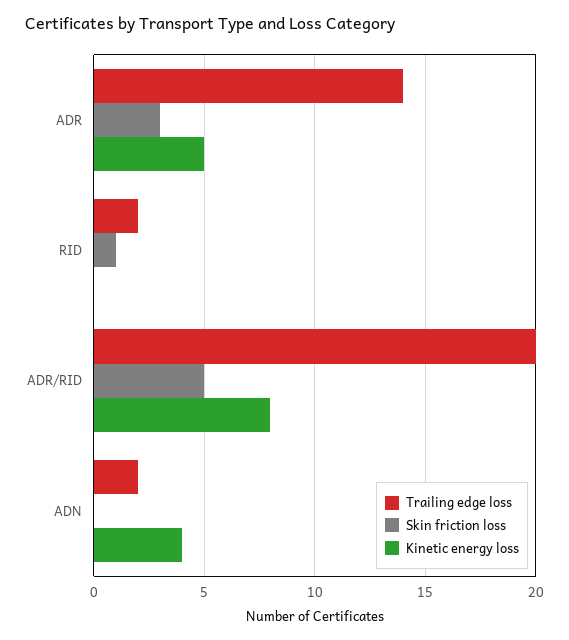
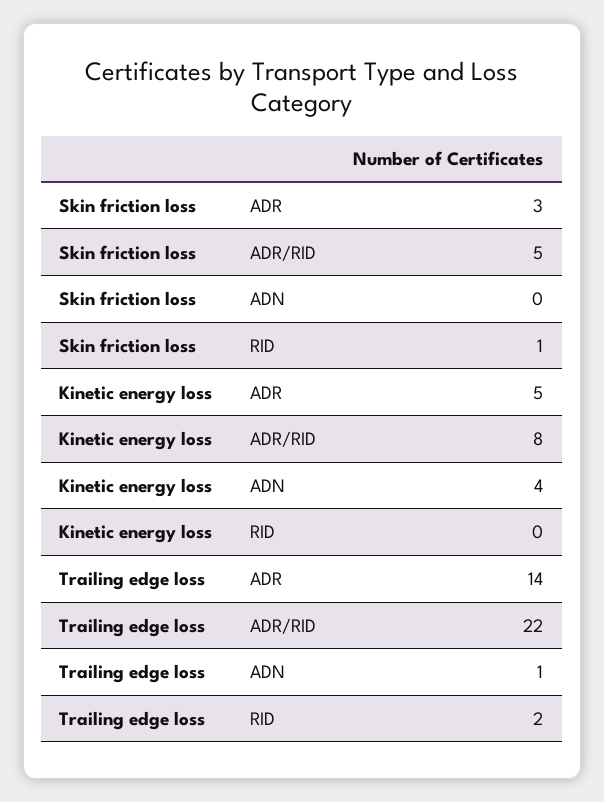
Trailing edge loss, ADR/RID: 20 -> 22
Trailing edge loss, ADN: 2 -> 1

